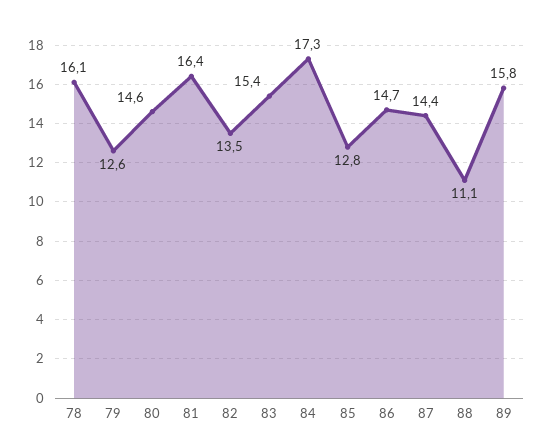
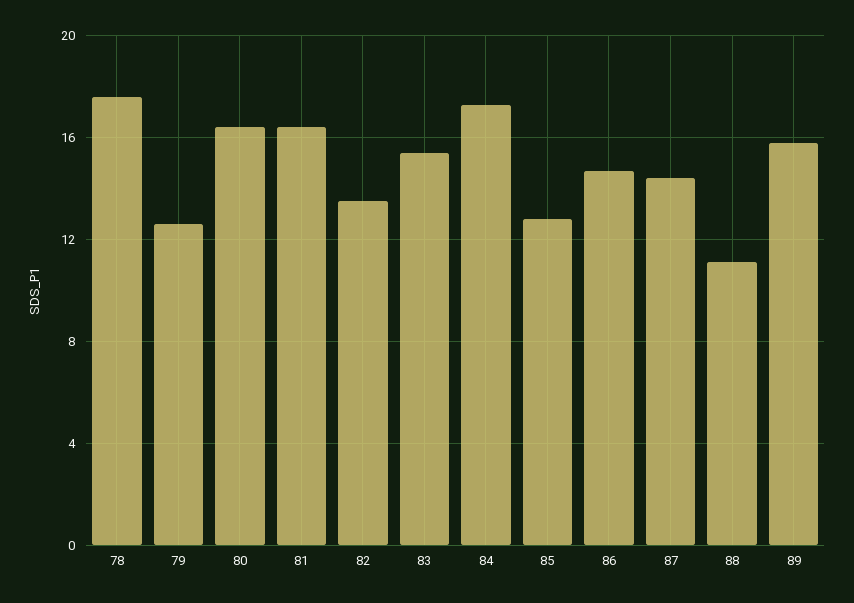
78: 16.1 -> 17.5
80: 14.6 -> 16.5

